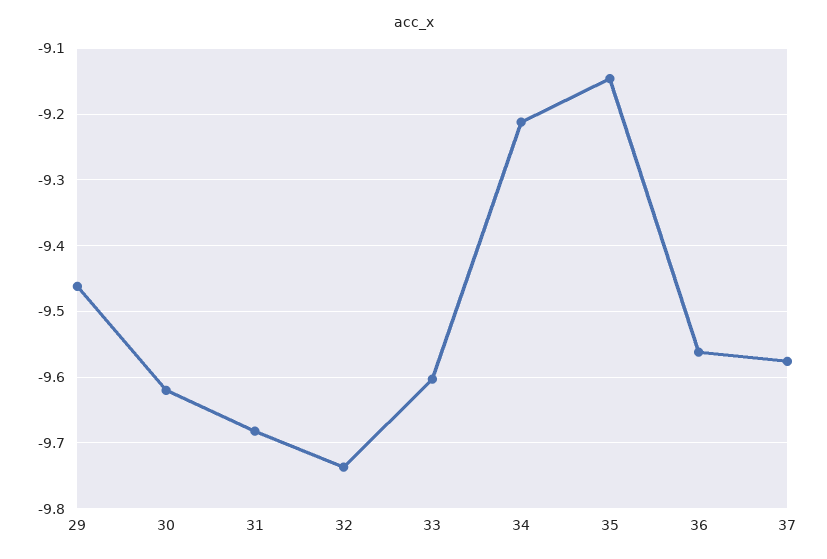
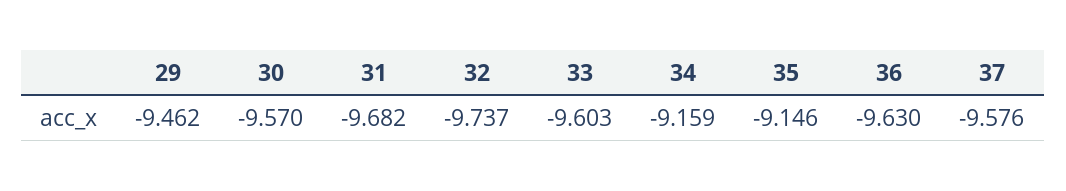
30: -9.62 -> -9.57
34: -9.21 -> -9.159
36: -9.56 -> -9.63

